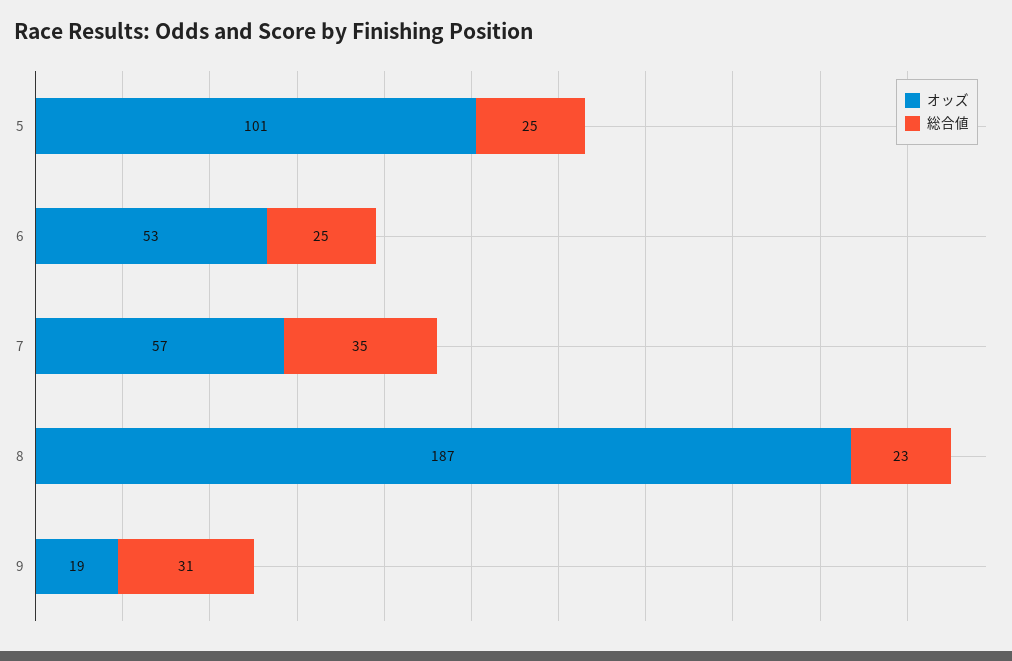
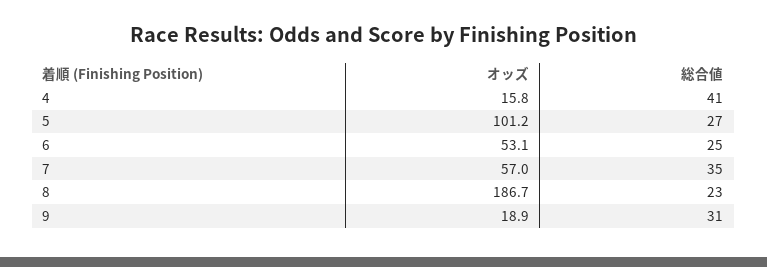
総合値, 5: 25 -> 27
オッズ, 4: none -> 15.8
総合値, 4: none -> 41

